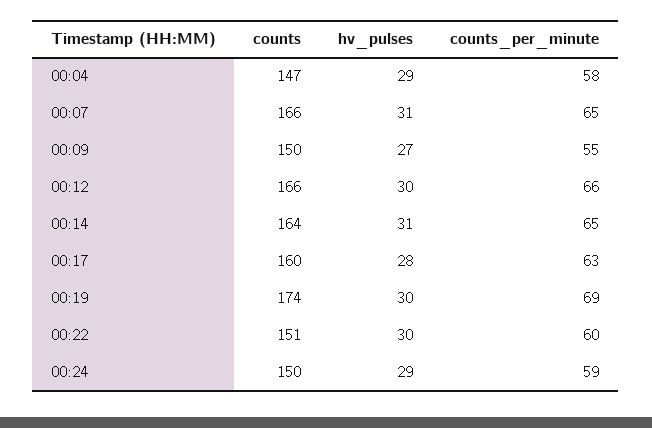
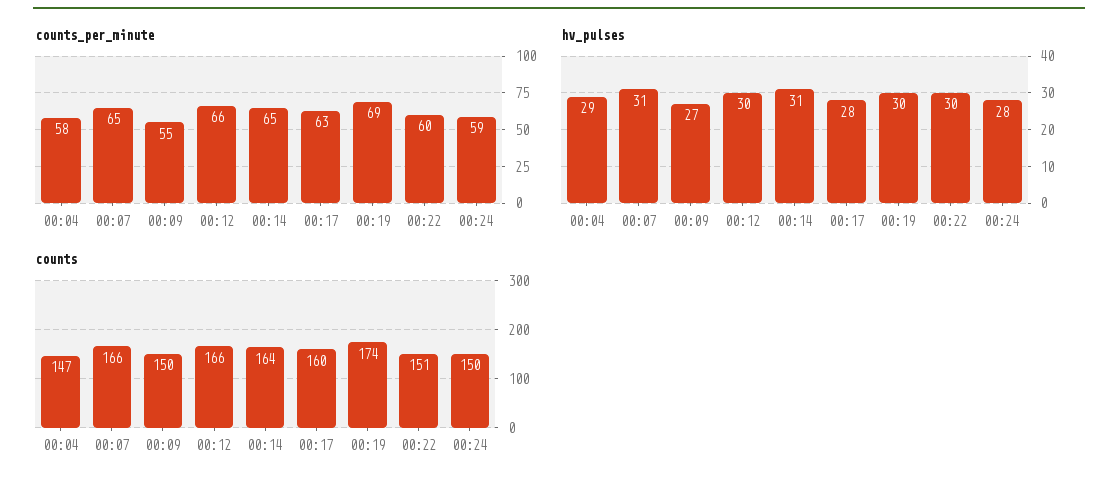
hv_pulses, 00:24: 29 -> 28

